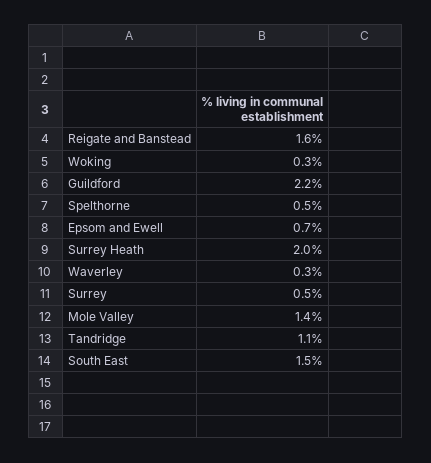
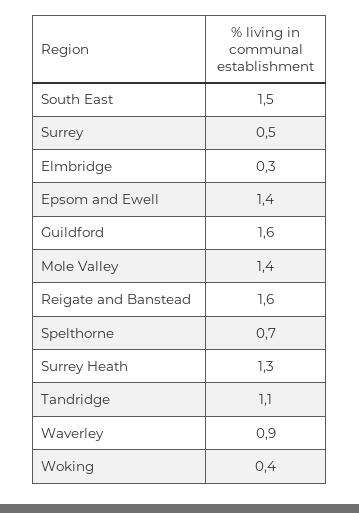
Woking: 0.3 -> 0.4
Guildford: 2.2 -> 1.6
Spelthorne: 0.5 -> 0.7
Epsom and Ewell: 0.7 -> 1.4
Surrey Heath: 2 -> 1.3
Waverley: 0.3 -> 0.9
Elmbridge: none -> 0.3

